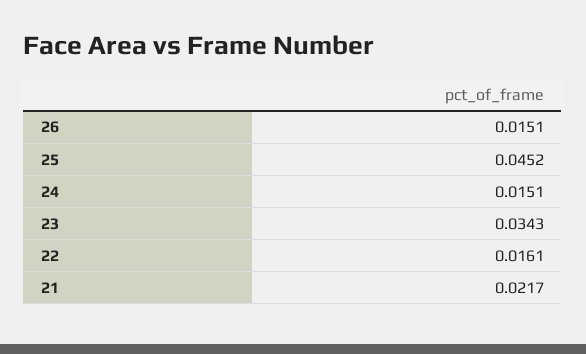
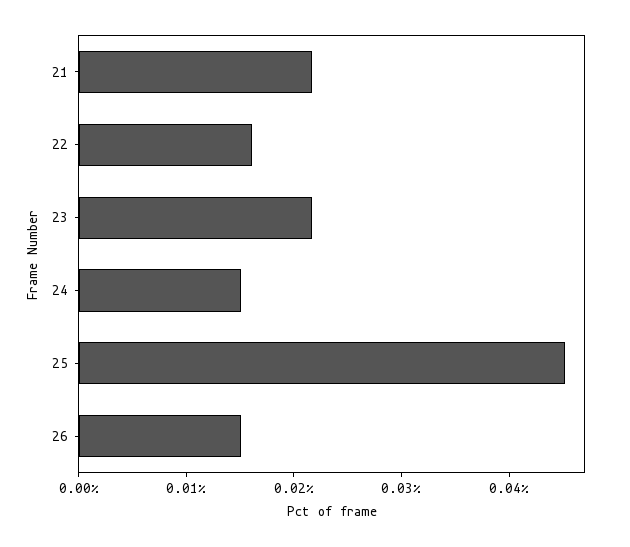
23: 0.0343 -> 0.022

